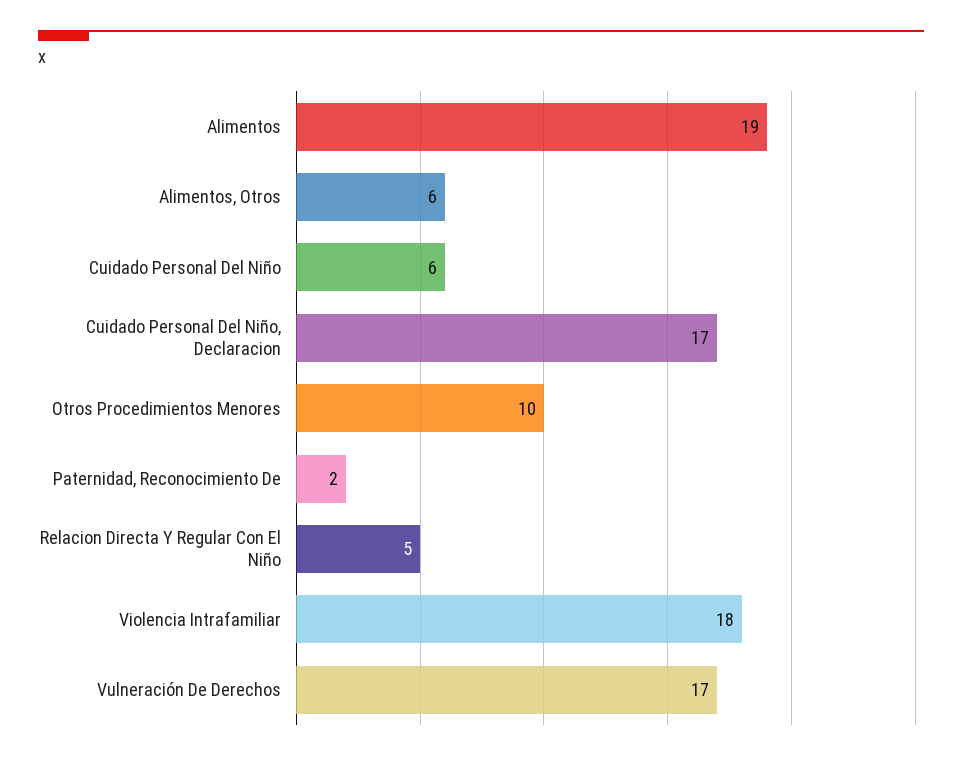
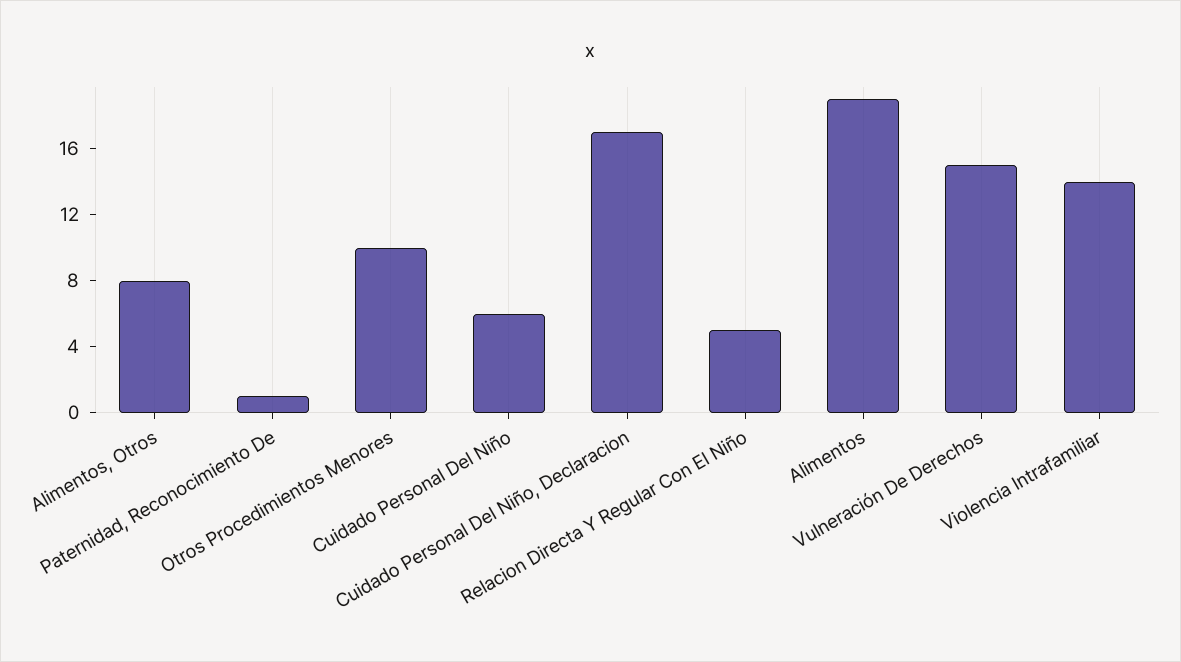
Alimentos, Otros: 6 -> 8
Paternidad, Reconocimiento De: 2 -> 1
Violencia Intrafamiliar: 18 -> 14
Vulneración De Derechos: 17 -> 15

